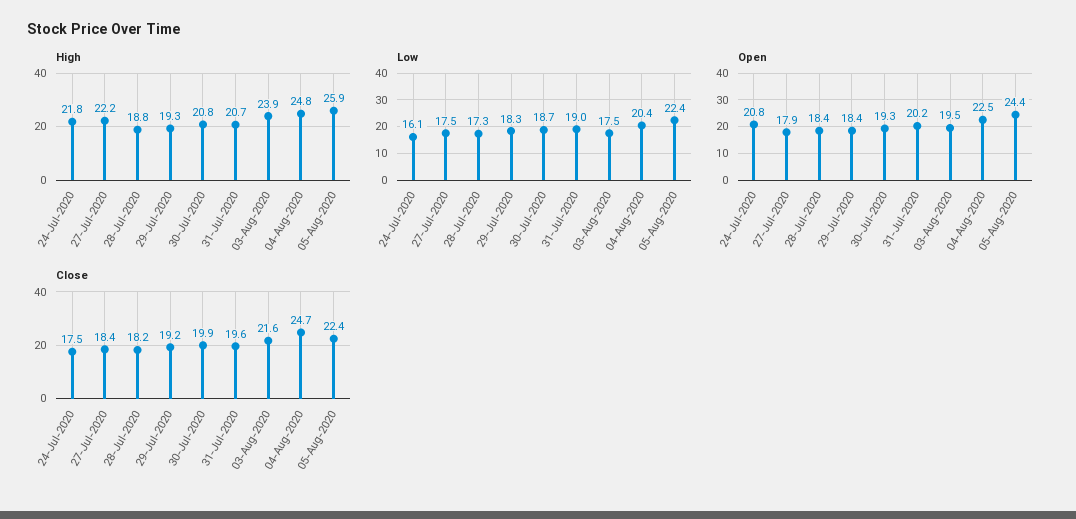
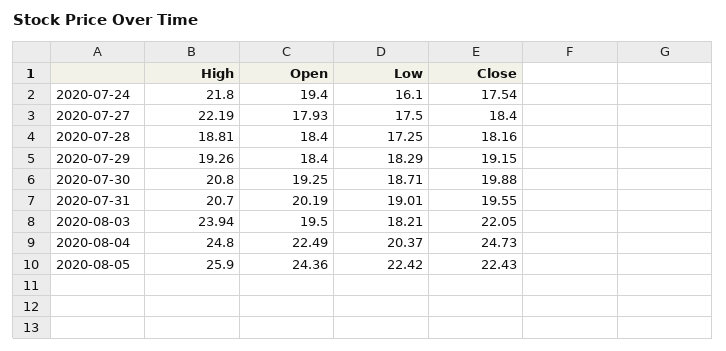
Low, 03-Aug-2020: 17.5 -> 18.21
Open, 24-Jul-2020: 20.8 -> 19.4
Close, 03-Aug-2020: 21.6 -> 22.05

